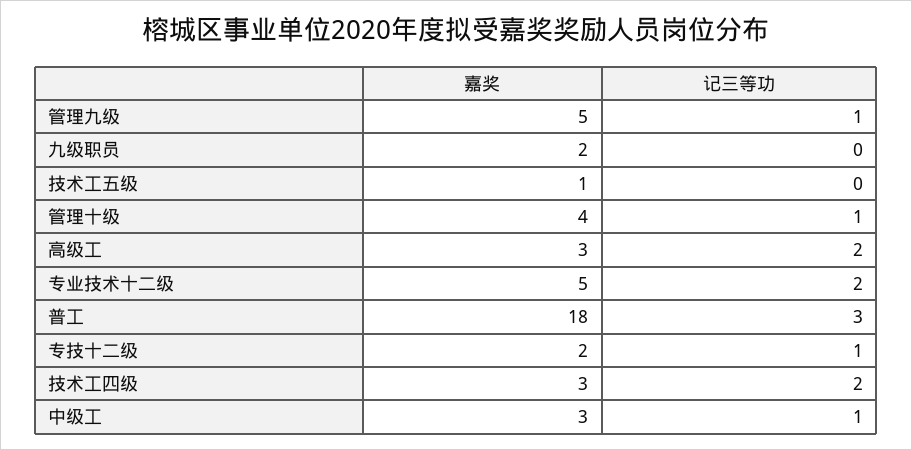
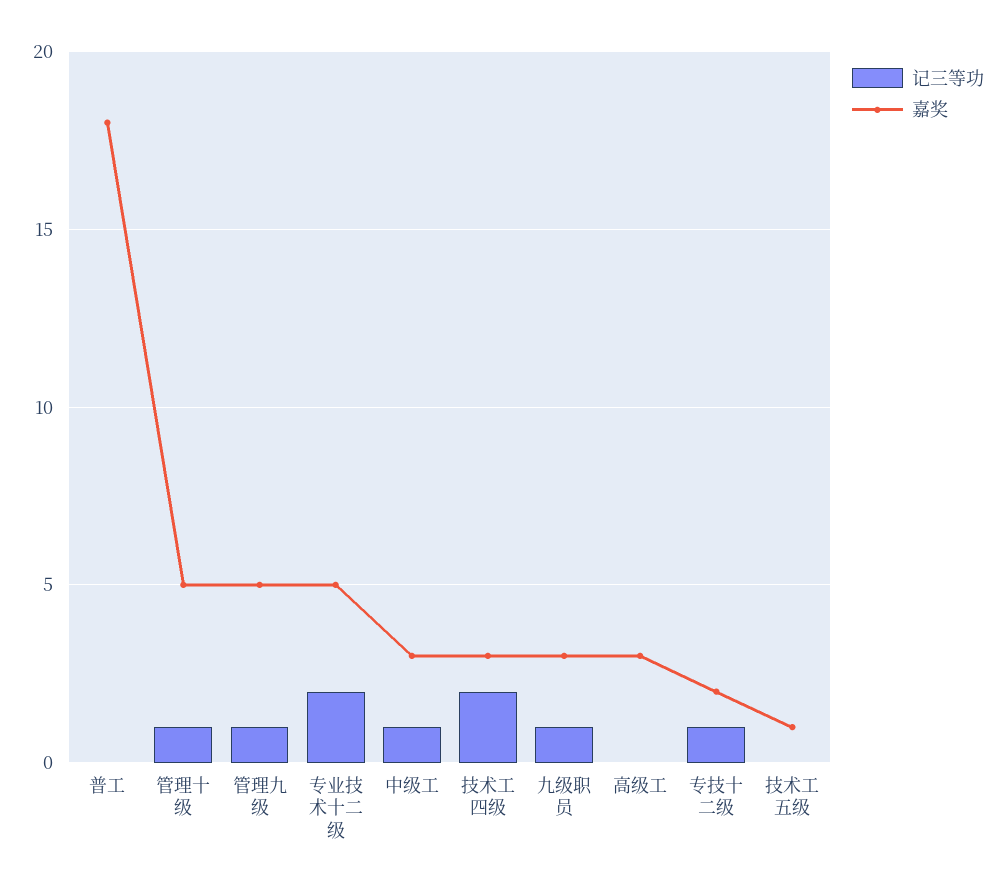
嘉奖, 九级职员: 2 -> 3
记三等功, 九级职员: 0 -> 1
嘉奖, 管理十级: 4 -> 5
记三等功, 高级工: 2 -> 0
记三等功, 普工: 3 -> 0

